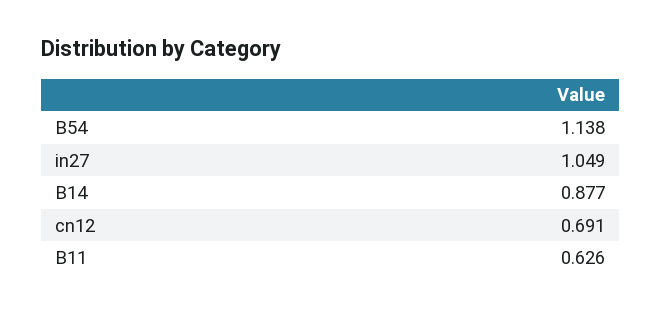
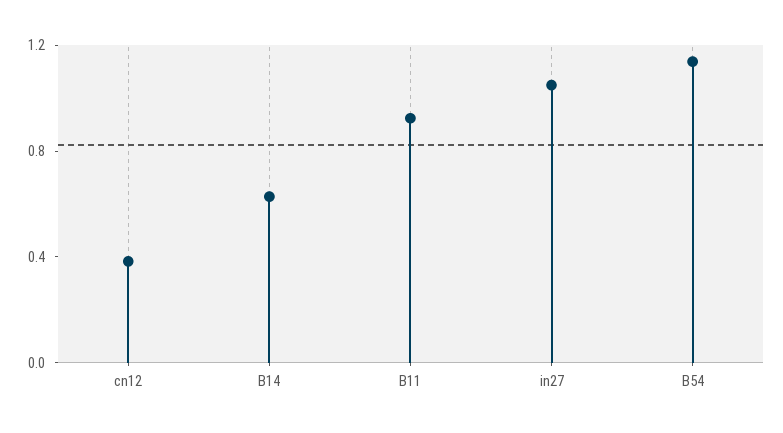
B14: 0.877 -> 0.6
cn12: 0.691 -> 0.4
B11: 0.626 -> 0.9

